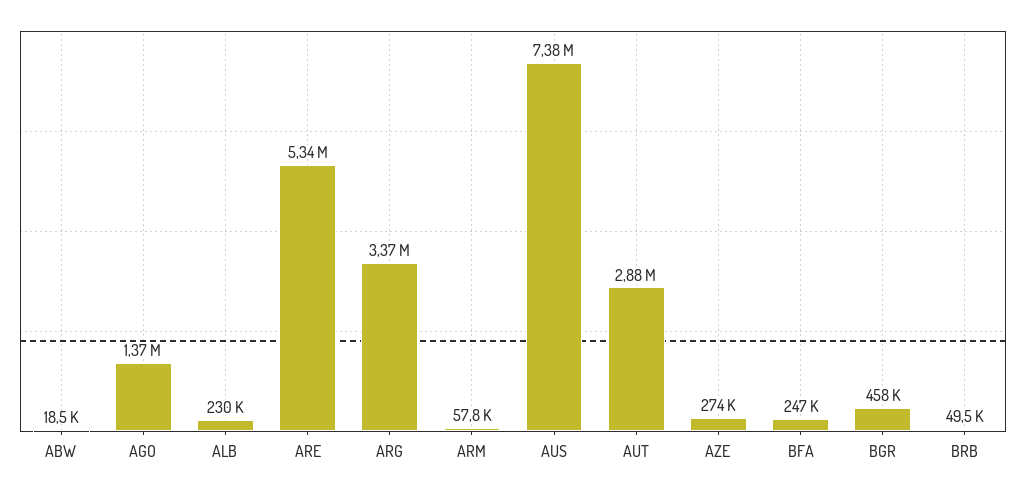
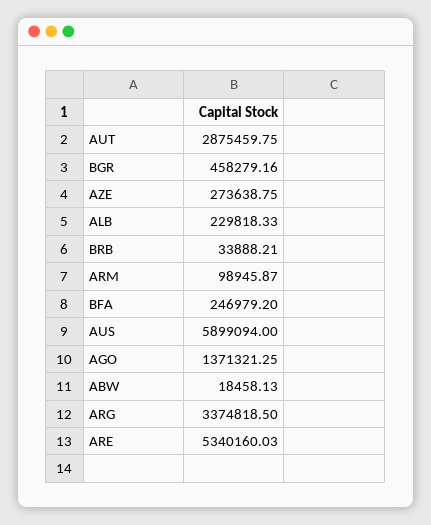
ARM: 57800 -> 98945.87
AUS: 7380000 -> 5899094
BRB: 49500 -> 33888.21

